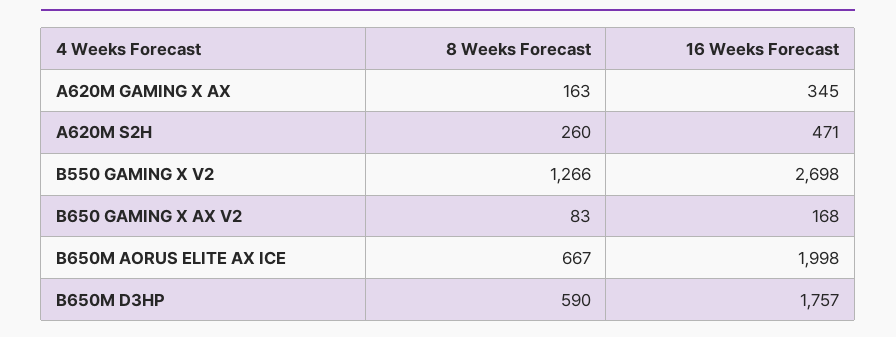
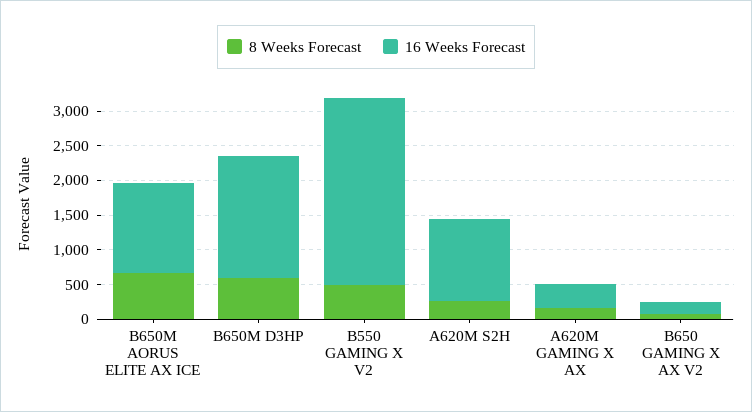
16 Weeks Forecast, A620M S2H: 471 -> 1250
8 Weeks Forecast, B550 GAMING X V2: 1266 -> 500
16 Weeks Forecast, B650M AORUS ELITE AX ICE: 1998 -> 1250

